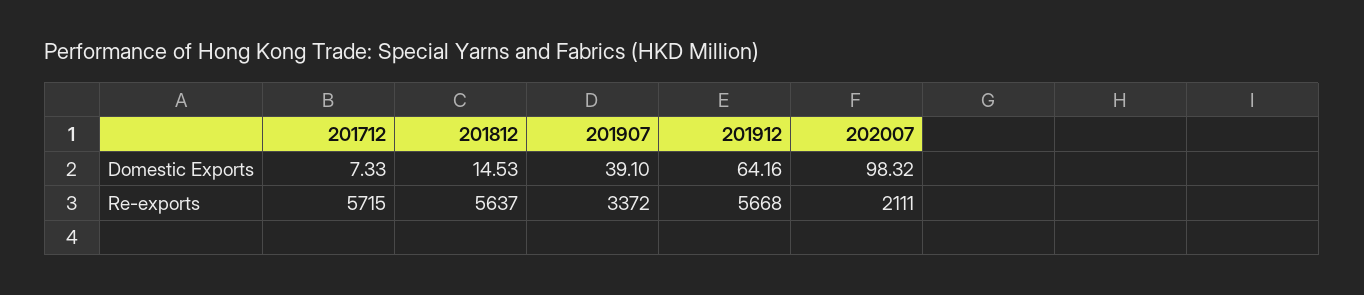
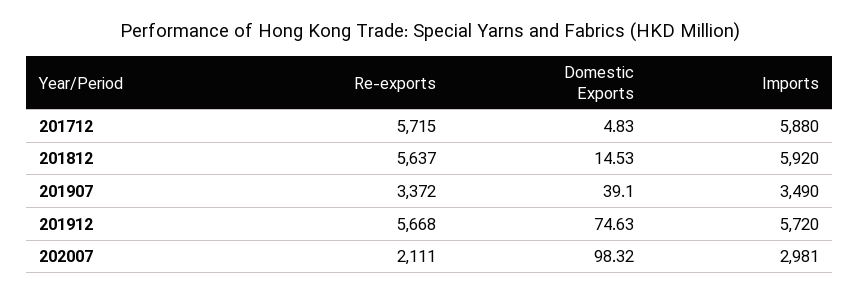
201712, Domestic Exports: 7.33 -> 4.83
201912, Domestic Exports: 64.16 -> 74.63
201712, Imports: none -> 5880
201812, Imports: none -> 5920
201907, Imports: none -> 3490
201912, Imports: none -> 5720
202007, Imports: none -> 2981

